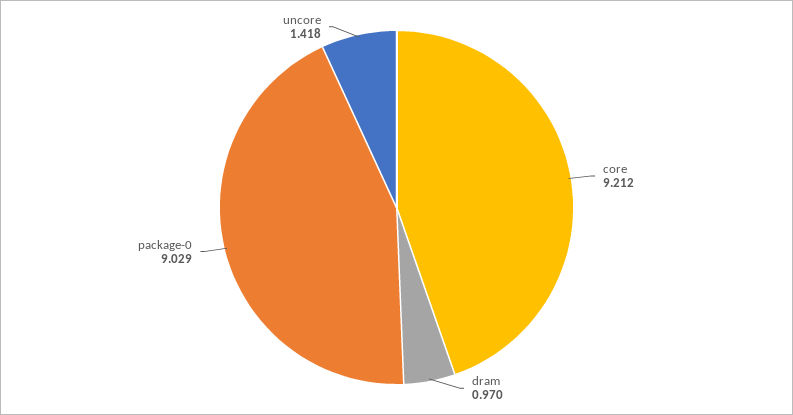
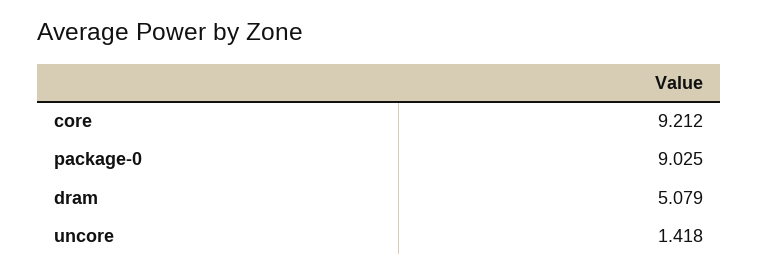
dram: 0.97 -> 5.079
package-0: 9.029 -> 9.025

